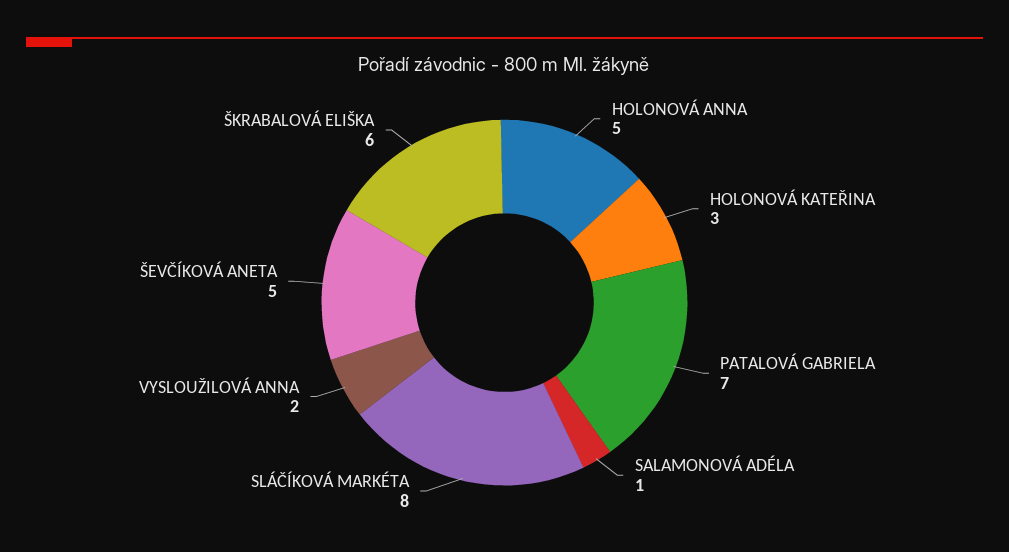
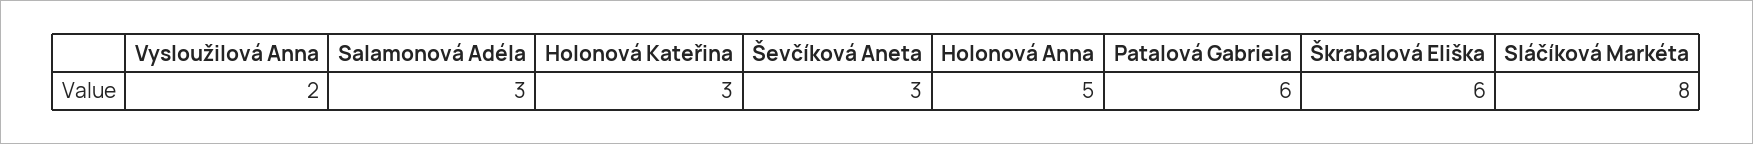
PATALOVÁ GABRIELA: 7 -> 6
SALAMONOVÁ ADÉLA: 1 -> 3
ŠEVČÍKOVÁ ANETA: 5 -> 3

